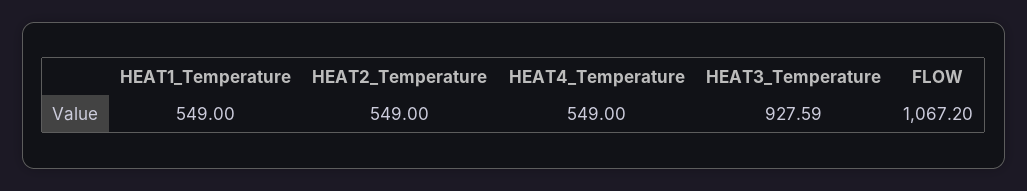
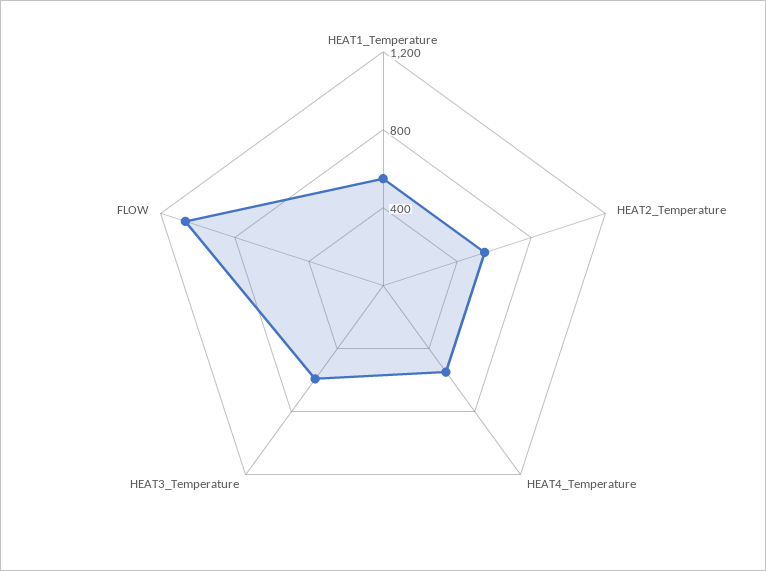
HEAT3_Temperature: 927.59 -> 600

